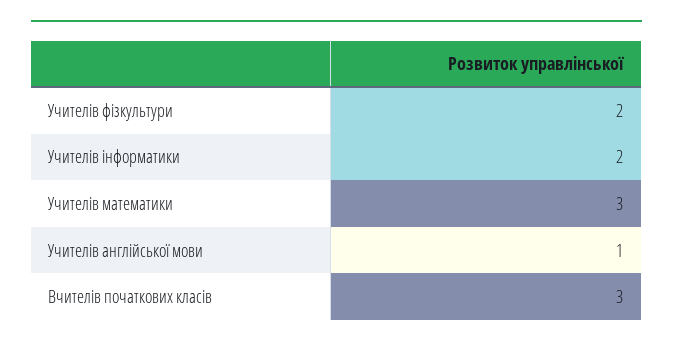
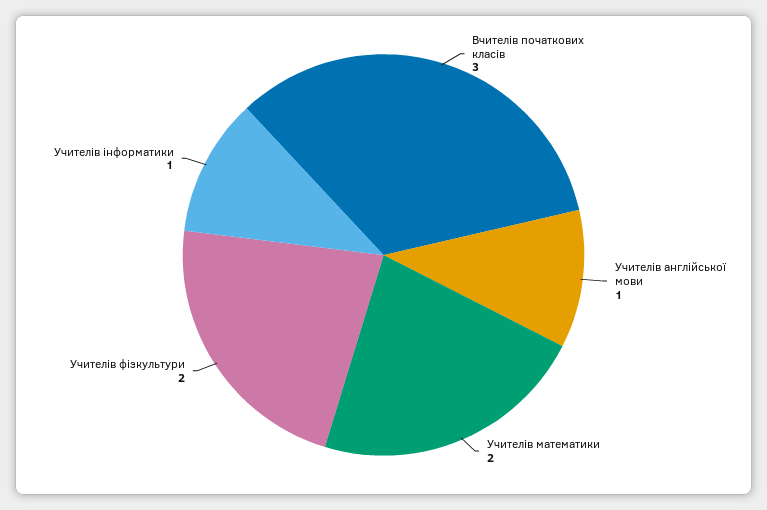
Учителів інформатики: 2 -> 1
Учителів математики: 3 -> 2

